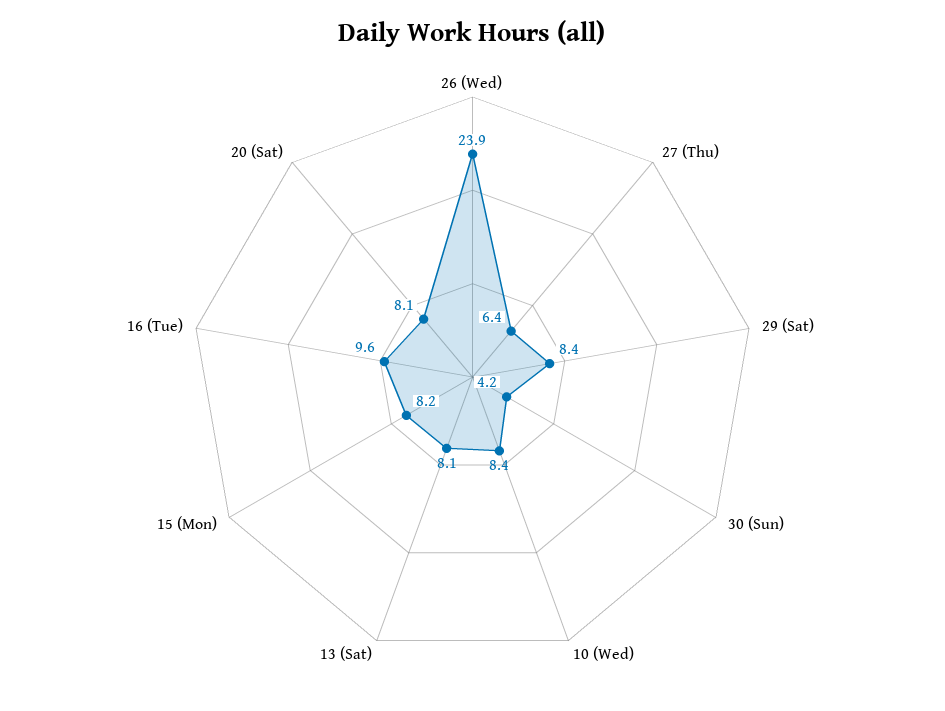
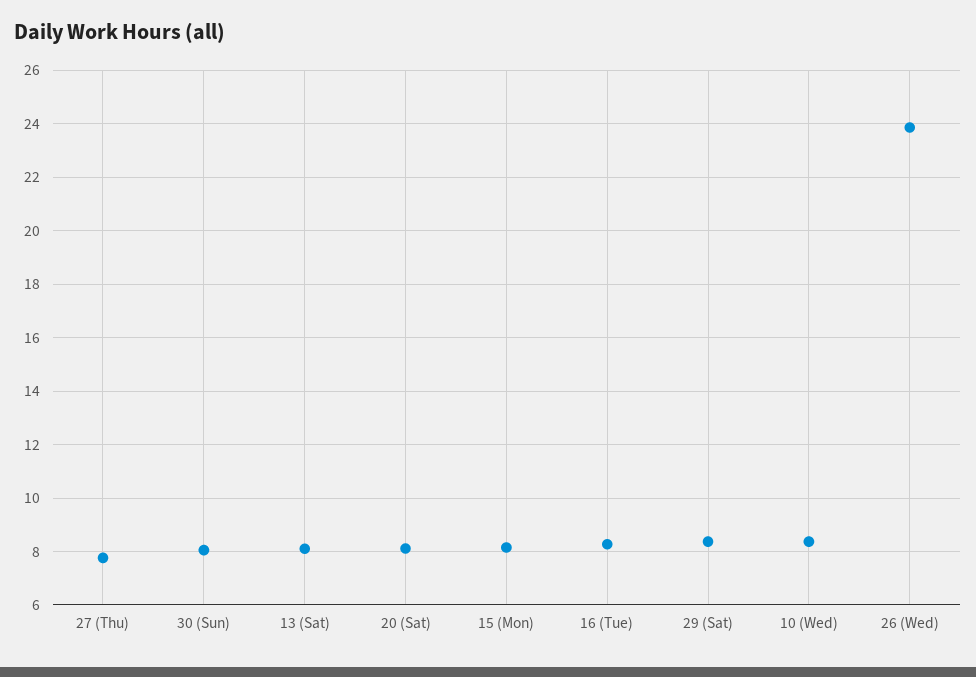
27 (Thu): 6.4 -> 7.75
30 (Sun): 4.2 -> 8
16 (Tue): 9.6 -> 8.25

